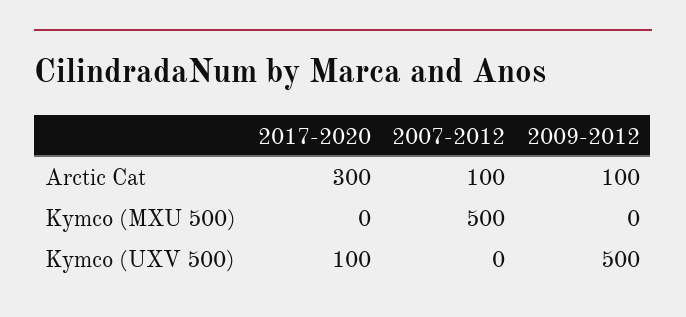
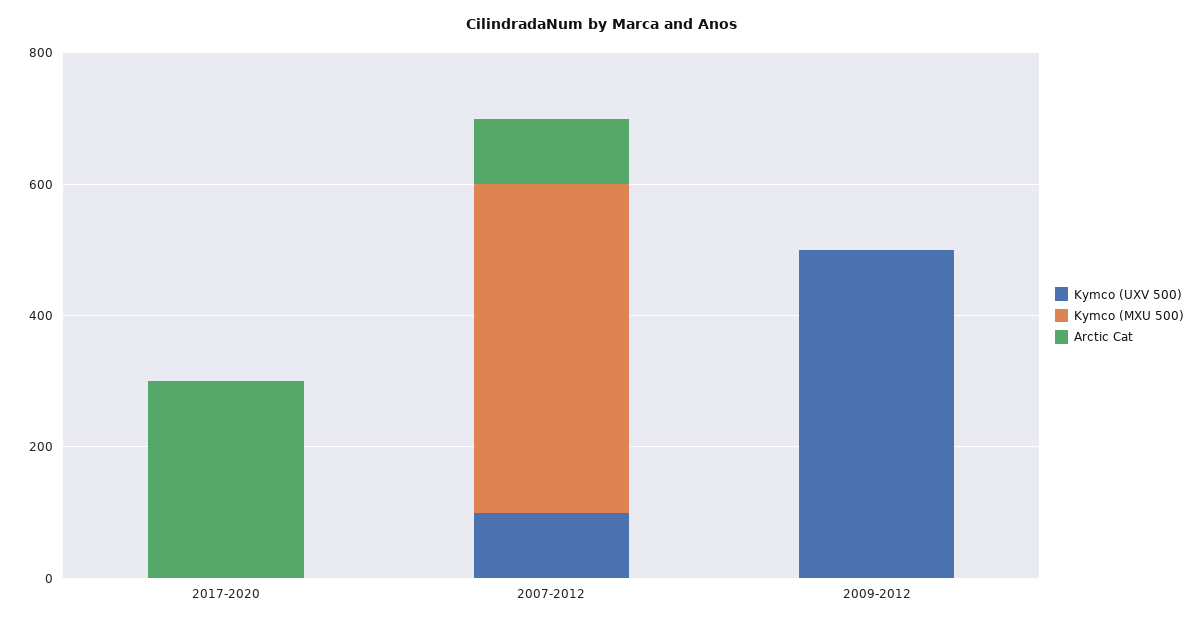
Arctic Cat, 2009-2012: 100 -> 0
Kymco (UXV 500), 2017-2020: 100 -> 0
Kymco (UXV 500), 2007-2012: 0 -> 100

